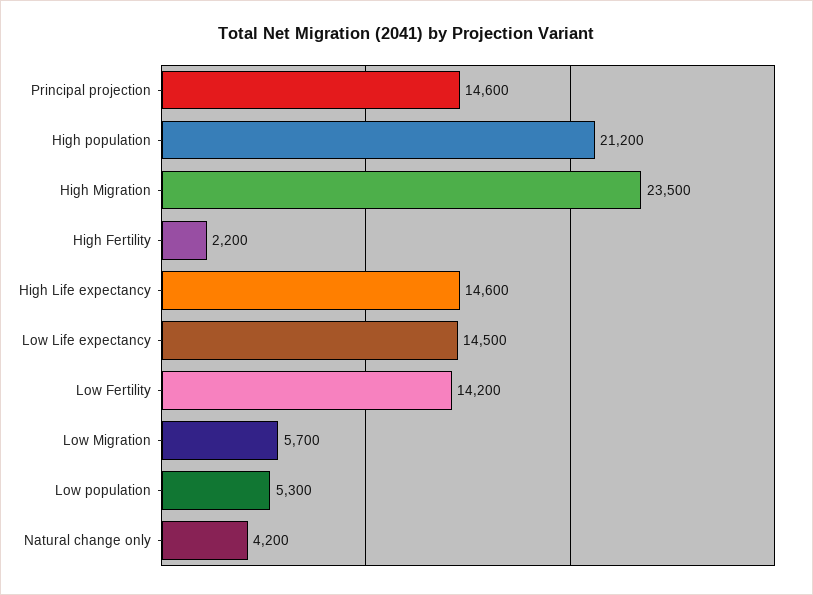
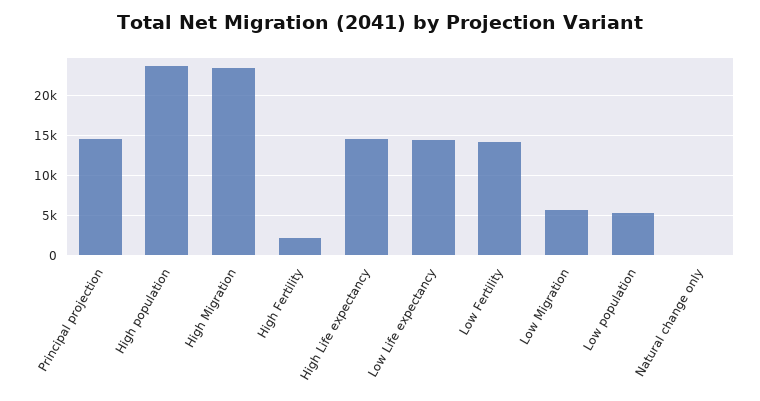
High population: 21200 -> 24000
Natural change only: 4200 -> 0

